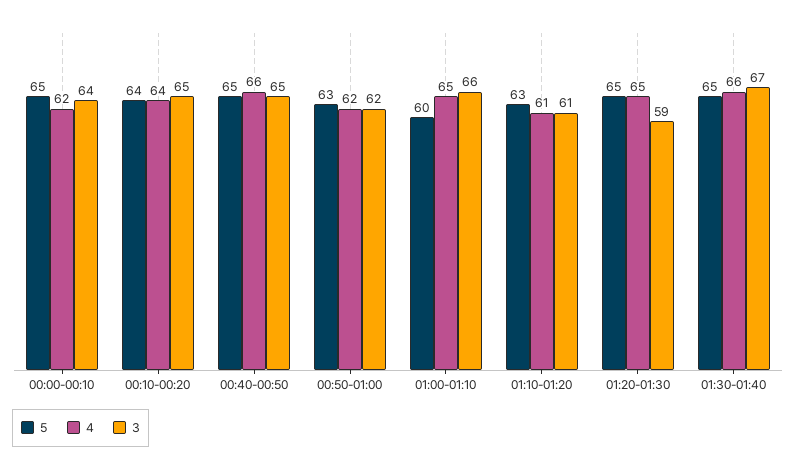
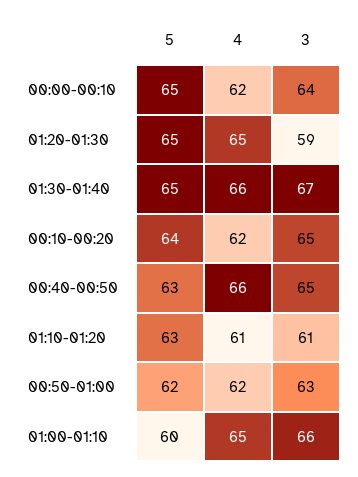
4, 00:10-00:20: 64 -> 62
5, 00:40-00:50: 65 -> 63
5, 00:50-01:00: 63 -> 62
3, 00:50-01:00: 62 -> 63

